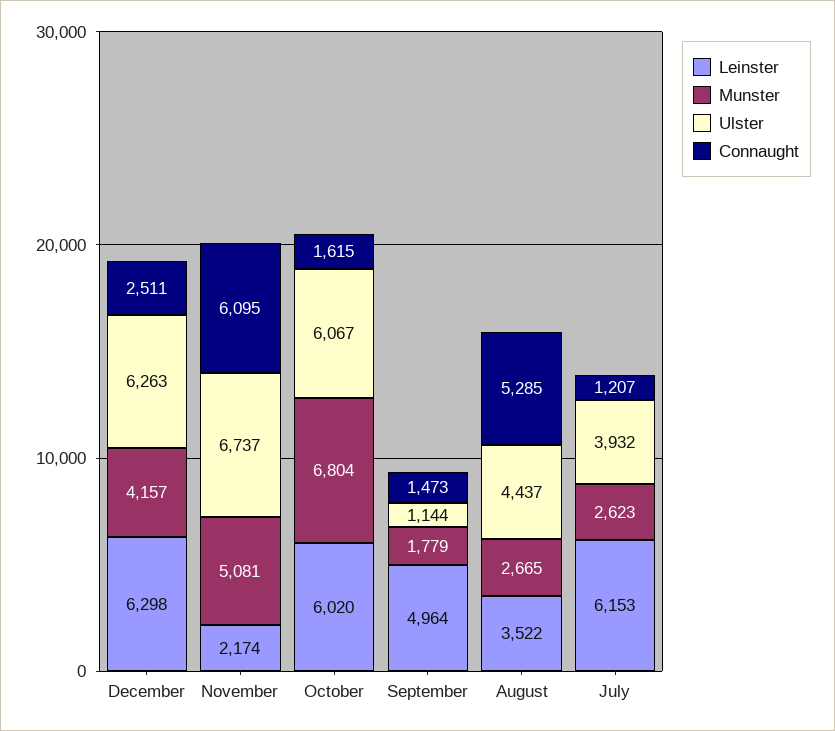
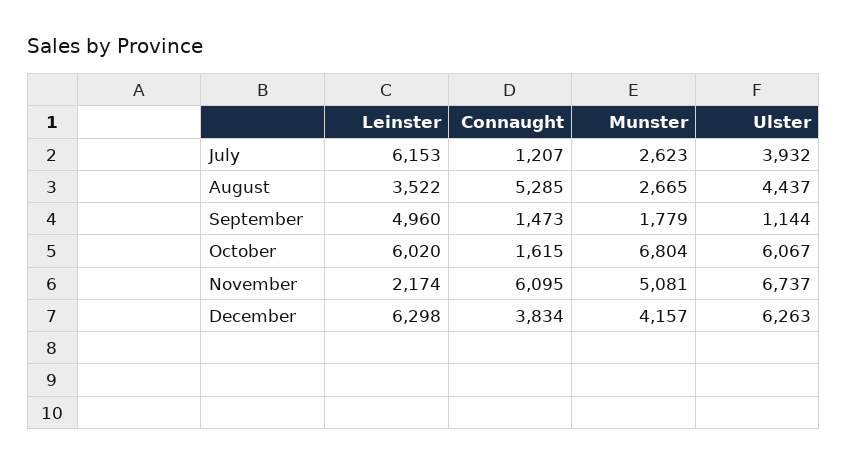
Connaught, December: 2511 -> 3834
Leinster, September: 4964 -> 4960

